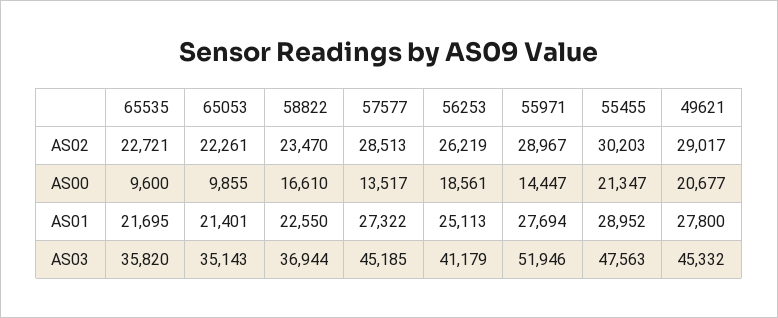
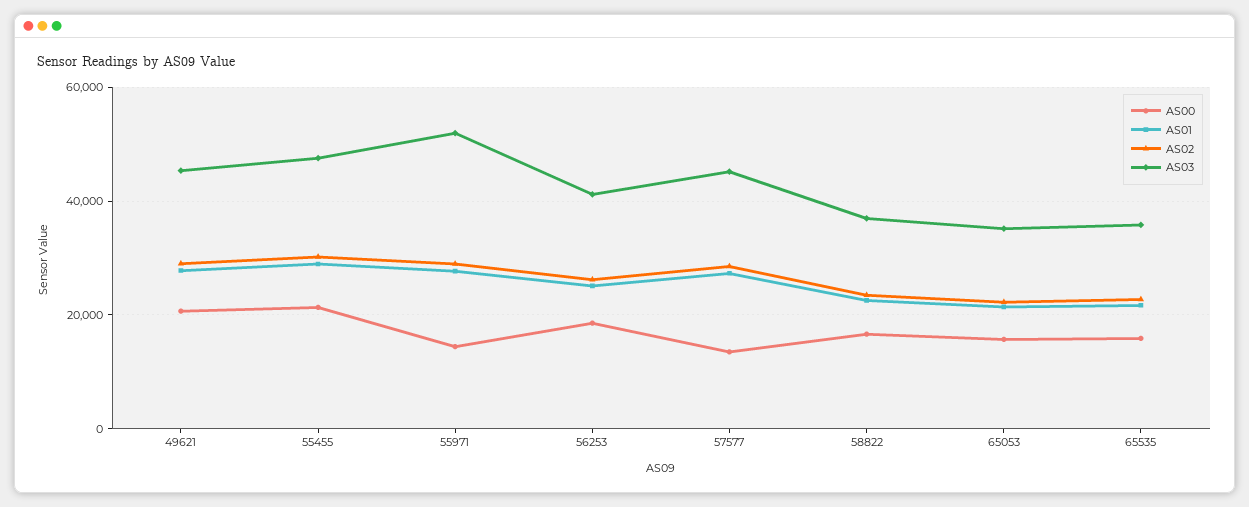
AS00, 65535: 9600 -> 16000
AS00, 65053: 9855 -> 16000

